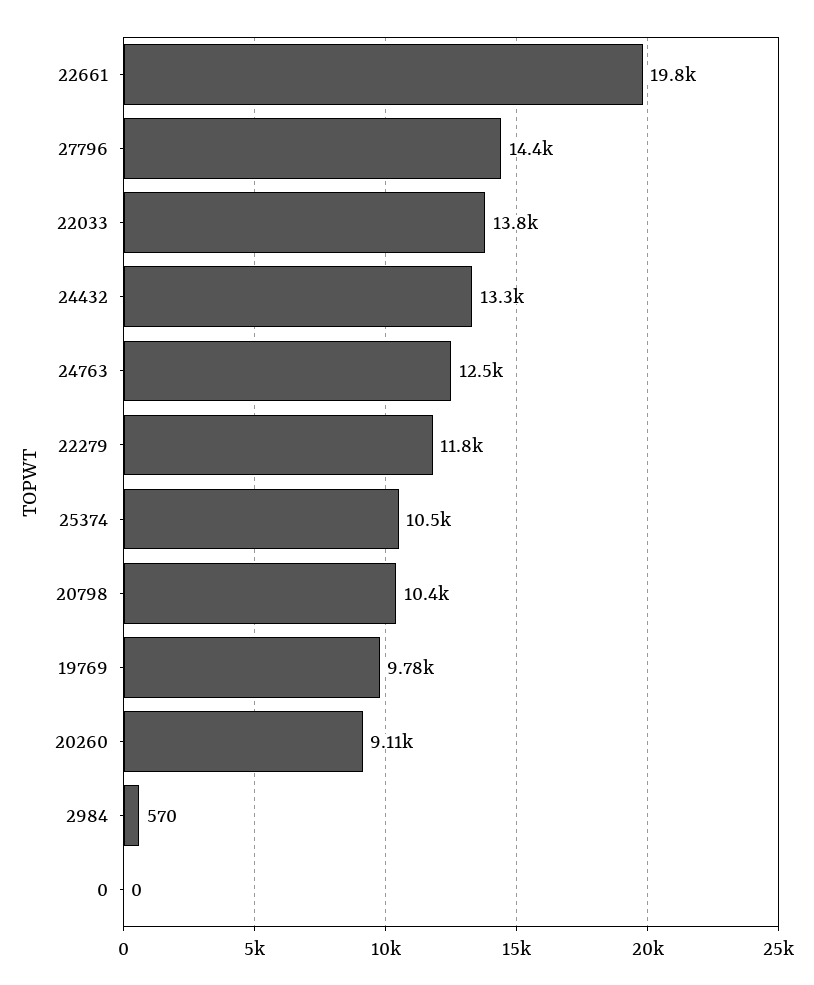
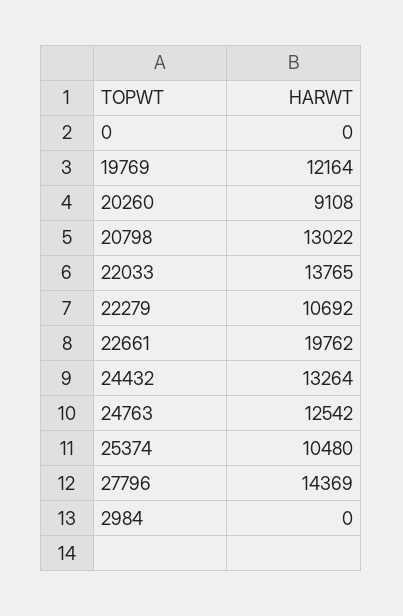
22279: 11800 -> 10692
20798: 10400 -> 13022
19769: 9780 -> 12164
2984: 570 -> 0

